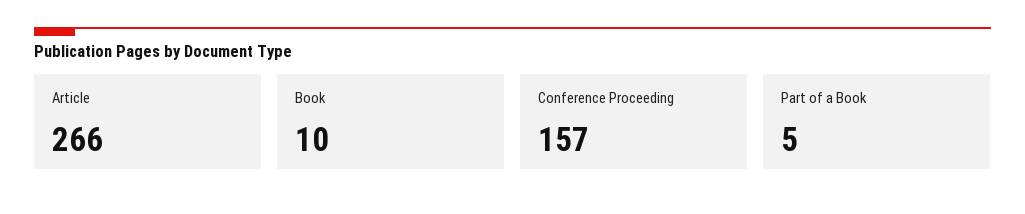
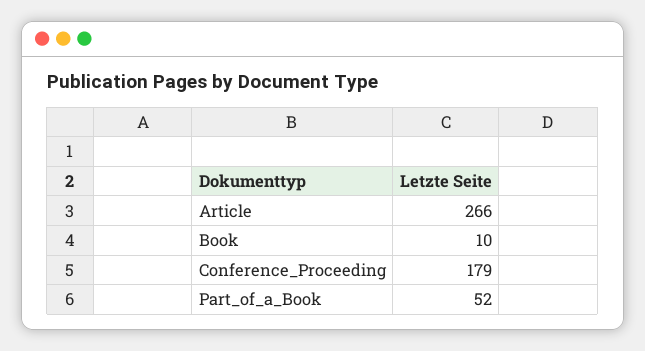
Conference Proceeding: 157 -> 179
Part of a Book: 5 -> 52

